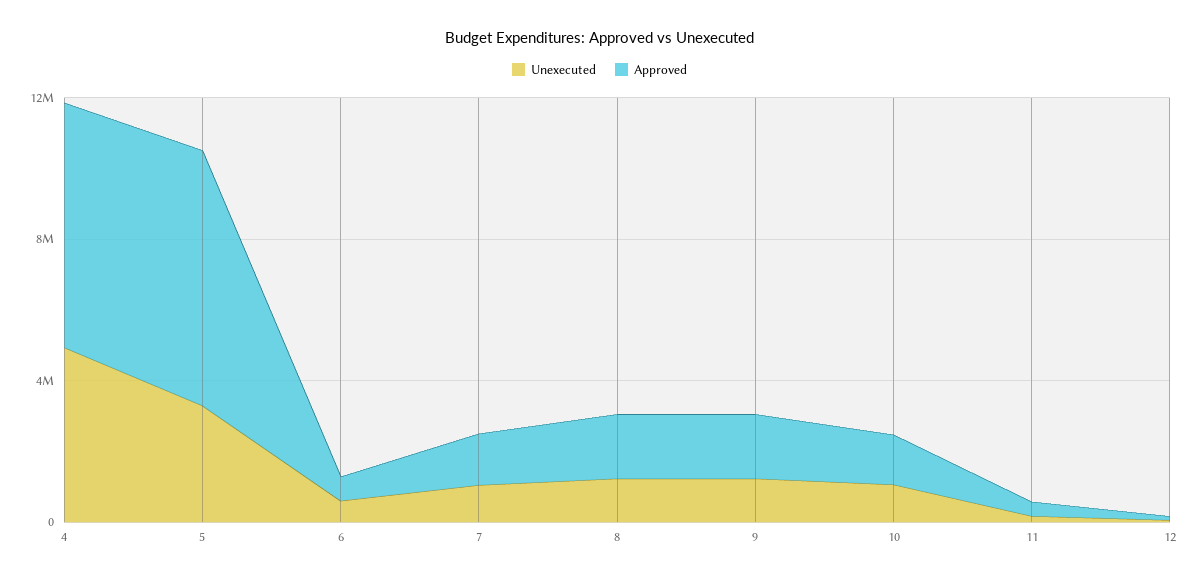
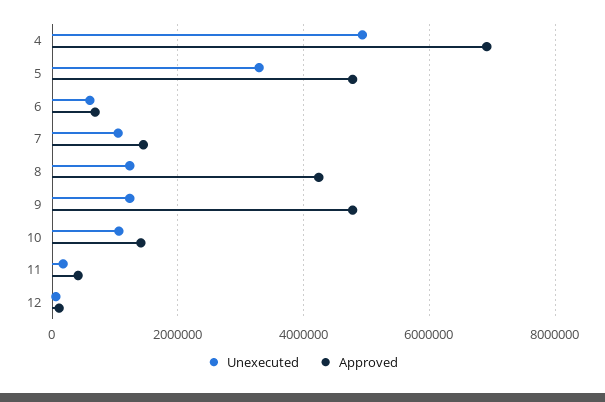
Approved, 5: 7000000 -> 4800000
Approved, 8: 2000000 -> 4200000
Approved, 9: 2000000 -> 4800000

